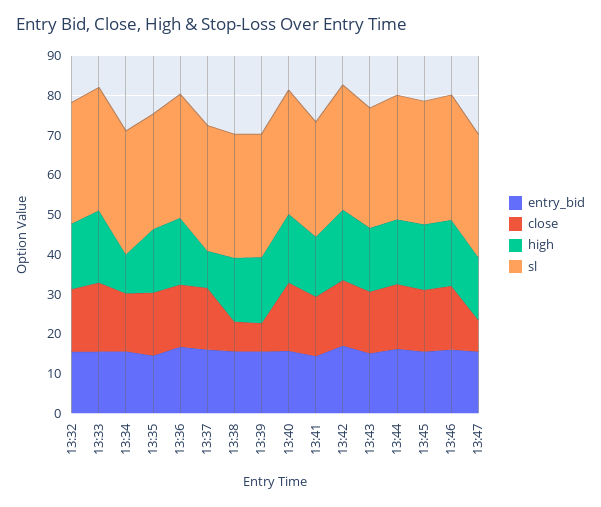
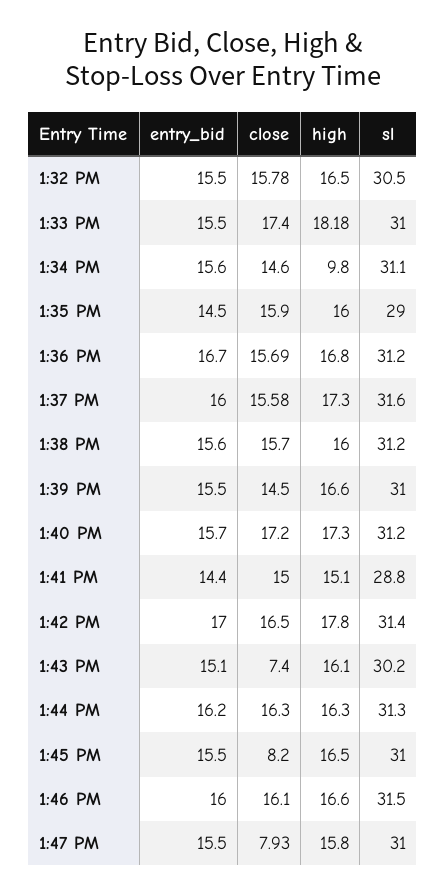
high, 13:37: 10 -> 17.3
close, 13:38: 7.5 -> 15.7
close, 13:39: 7.5 -> 14.5
close, 13:43: 15 -> 7.4
close, 13:45: 15 -> 8.2

